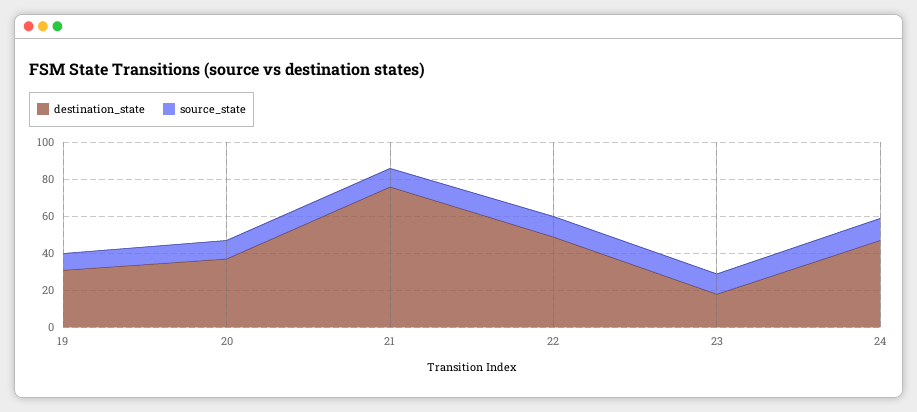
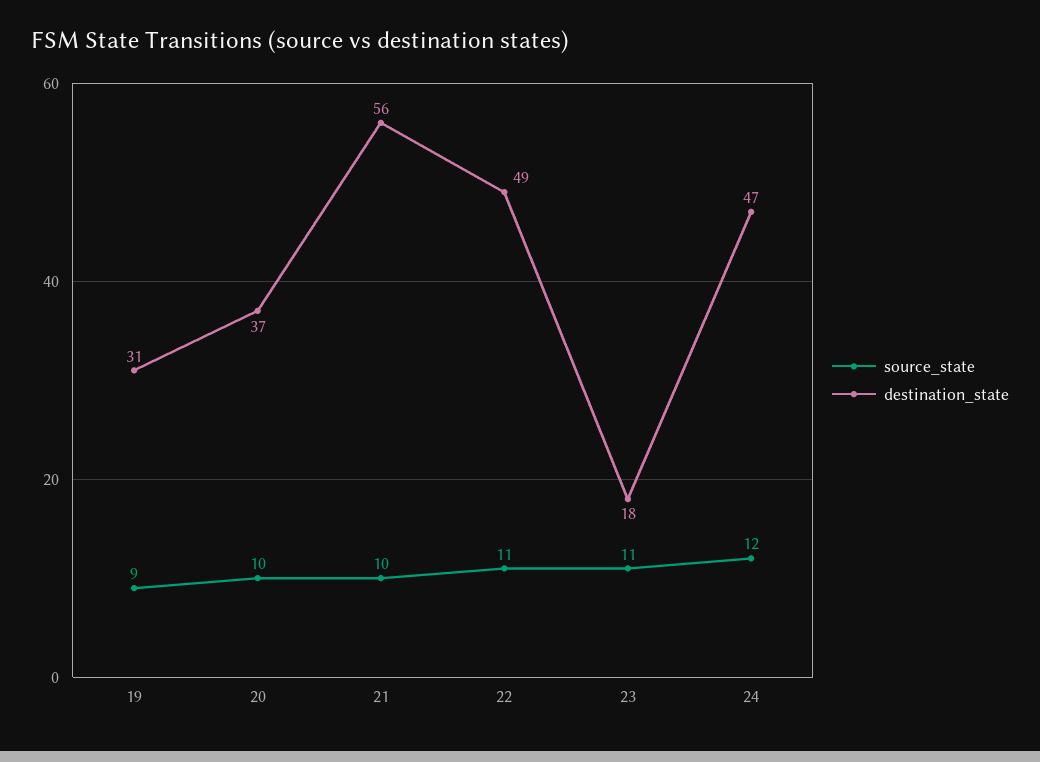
destination_state, 21: 75 -> 56

